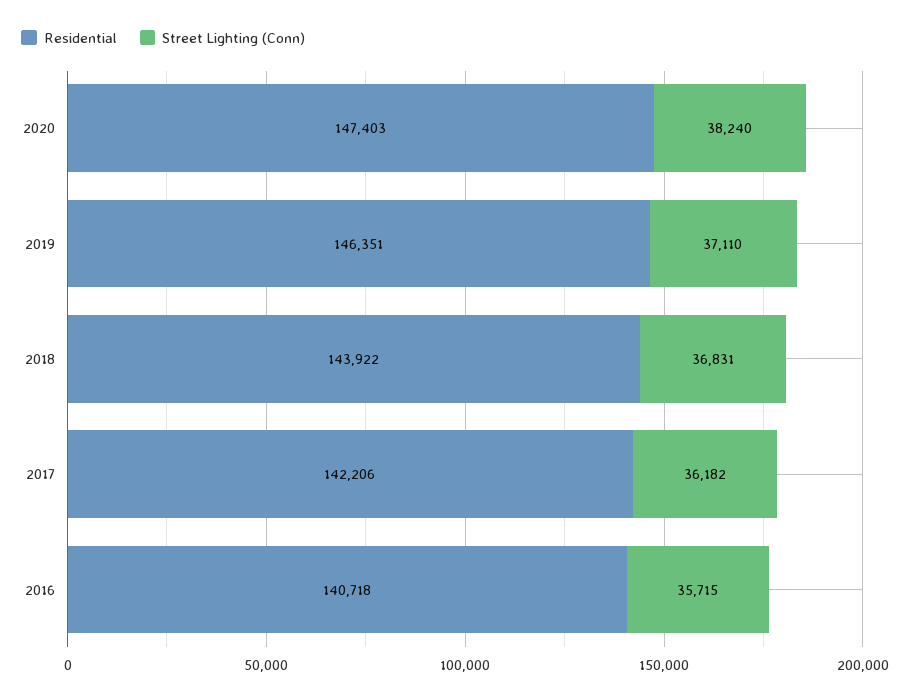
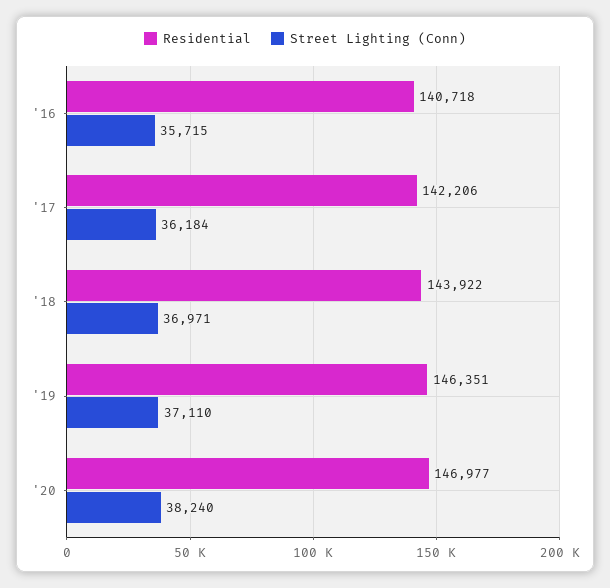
Residential, 2020: 147403 -> 146977
Street Lighting (Conn), 2018: 36831 -> 36971
Street Lighting (Conn), 2017: 36182 -> 36184

